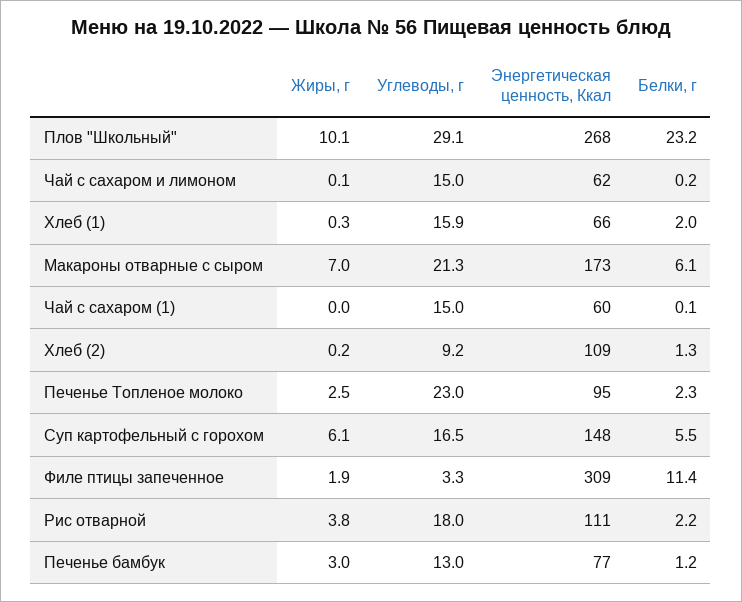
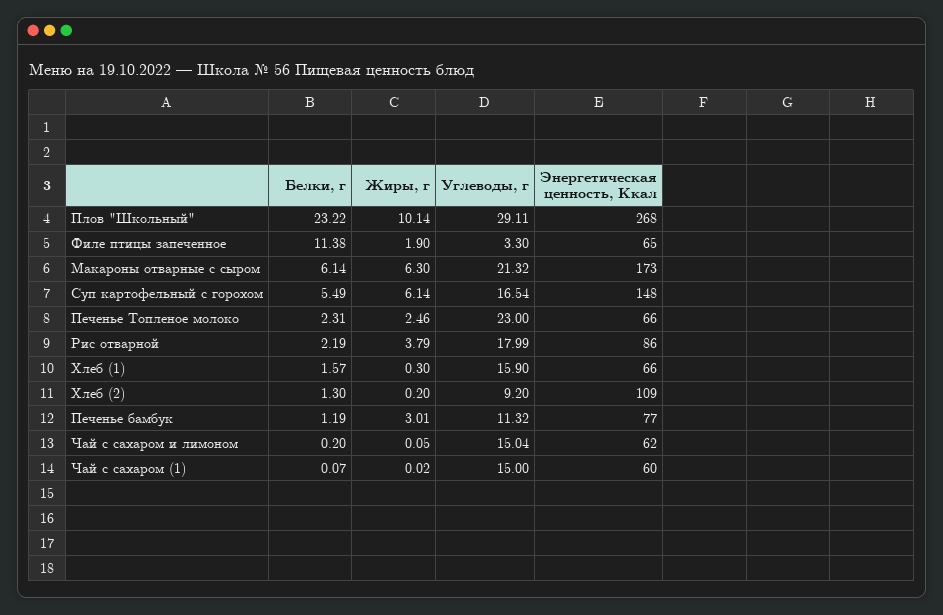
Белки, г, Хлеб (1): 2 -> 1.57
Жиры, г, Макароны отварные с сыром: 7 -> 6.3
Энергетическая ценность, Ккал, Печенье Топленое молоко: 95 -> 66
Энергетическая ценность, Ккал, Филе птицы запеченное: 309 -> 65
Энергетическая ценность, Ккал, Рис отварной: 111 -> 86
Углеводы, г, Печенье бамбук: 13 -> 11.32

